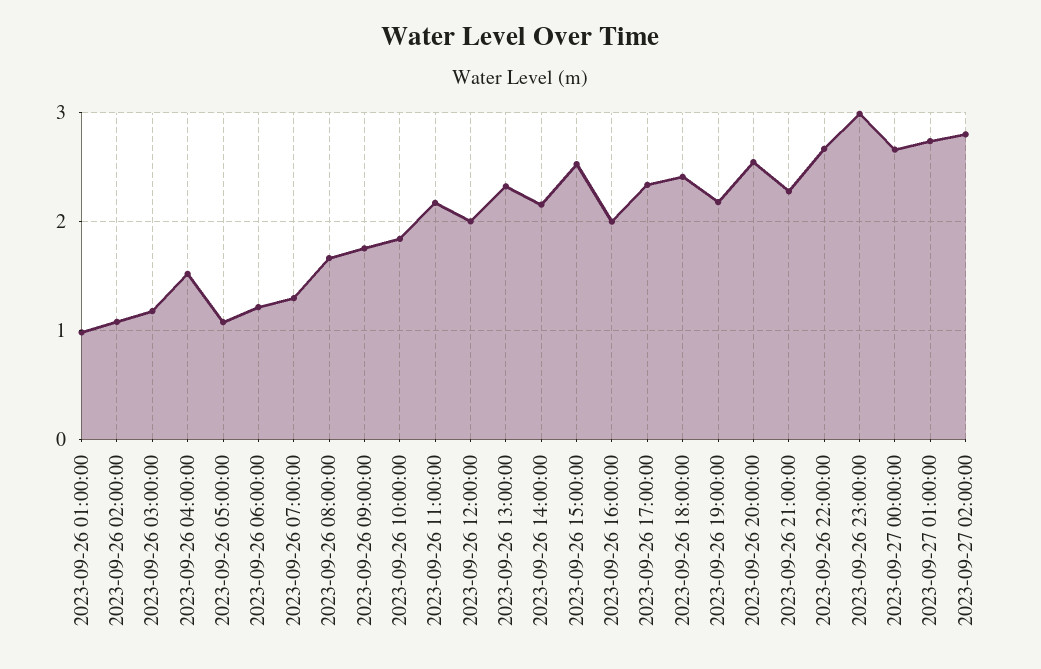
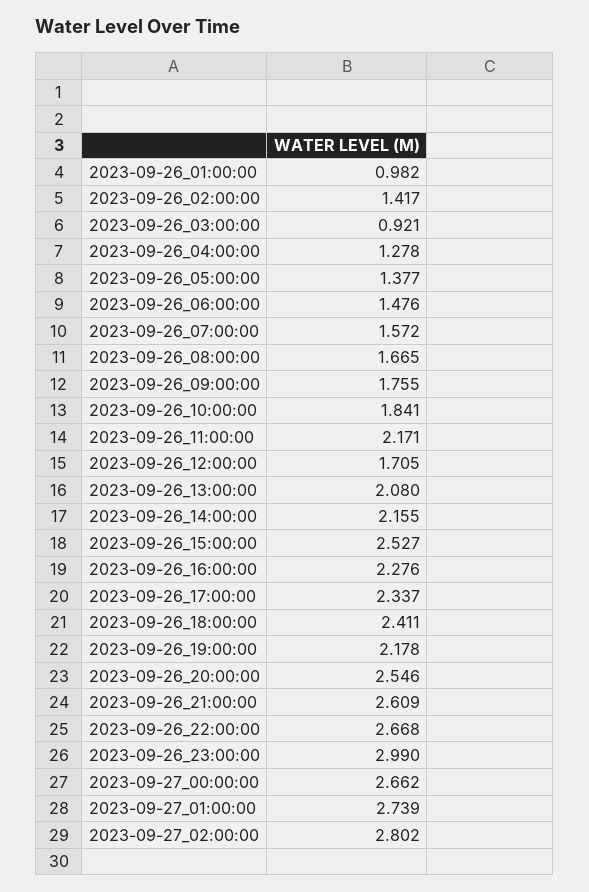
2023-09-26 02:00:00: 1.1 -> 1.417
2023-09-26 03:00:00: 1.2 -> 0.921
2023-09-26 04:00:00: 1.5 -> 1.278
2023-09-26 05:00:00: 1.1 -> 1.377
2023-09-26 06:00:00: 1.2 -> 1.476
2023-09-26 07:00:00: 1.3 -> 1.572
2023-09-26 12:00:00: 2 -> 1.705
2023-09-26 13:00:00: 2.3 -> 2.08
2023-09-26 16:00:00: 2 -> 2.276
2023-09-26 21:00:00: 2.3 -> 2.609

